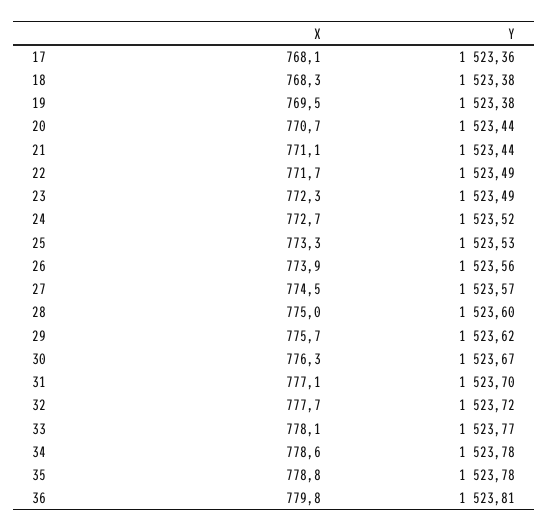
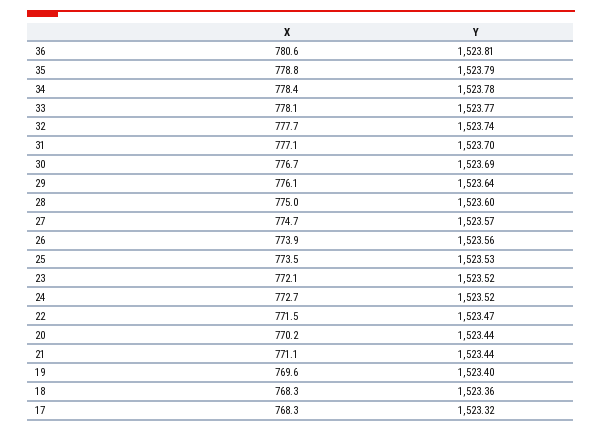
X, 17: 768.1 -> 768.3
Y, 17: 1523.36 -> 1523.32
Y, 18: 1523.38 -> 1523.36
X, 19: 769.5 -> 769.6
Y, 19: 1523.38 -> 1523.4
X, 20: 770.7 -> 770.2
X, 22: 771.7 -> 771.5
Y, 22: 1523.49 -> 1523.47
X, 23: 772.3 -> 772.1
Y, 23: 1523.49 -> 1523.52
X, 25: 773.3 -> 773.5
X, 27: 774.5 -> 774.7
X, 29: 775.7 -> 776.1
Y, 29: 1523.62 -> 1523.64
X, 30: 776.3 -> 776.7
Y, 30: 1523.67 -> 1523.69
Y, 32: 1523.72 -> 1523.74
X, 34: 778.6 -> 778.4
Y, 35: 1523.78 -> 1523.79
X, 36: 779.8 -> 780.6

